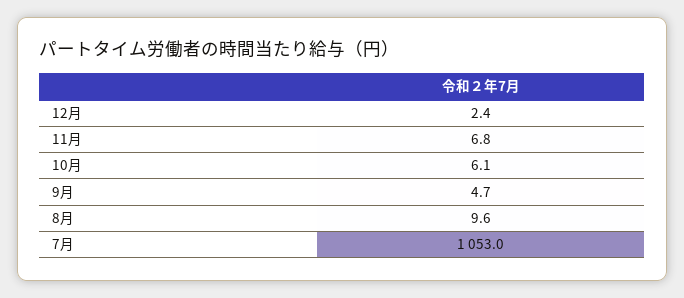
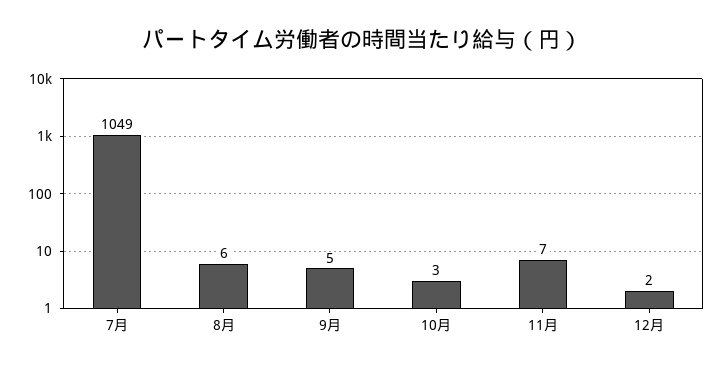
10月: 6.1 -> 3
8月: 9.6 -> 6
7月: 1053 -> 1049

